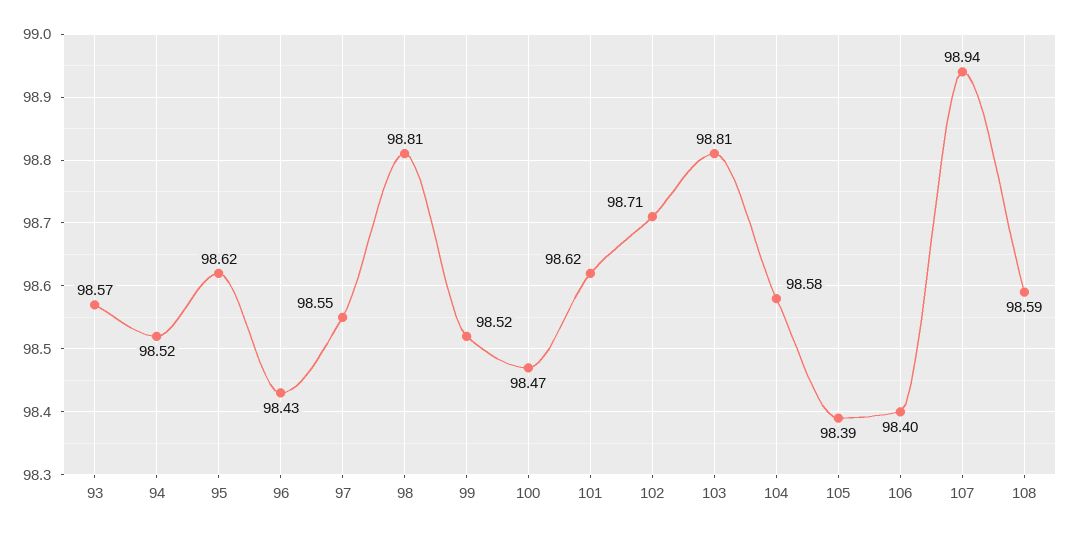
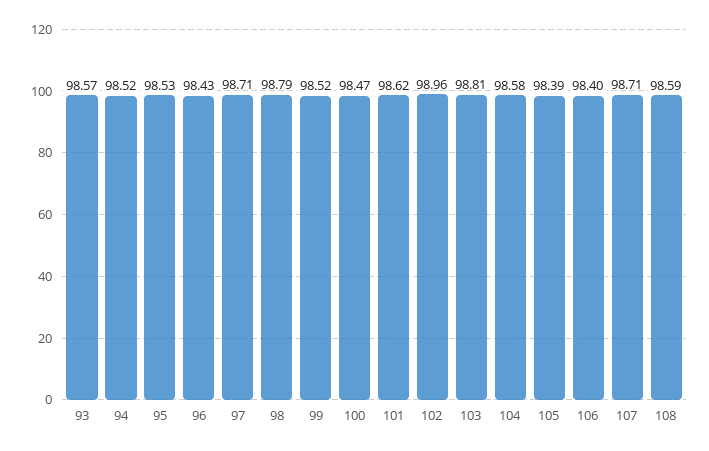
95: 98.62 -> 98.53
97: 98.55 -> 98.71
98: 98.81 -> 98.79
102: 98.71 -> 98.96
107: 98.94 -> 98.71

